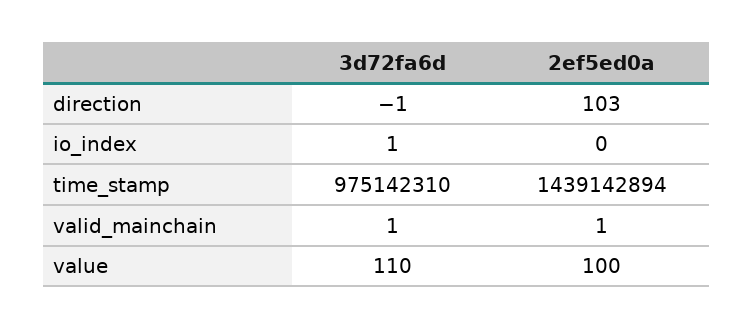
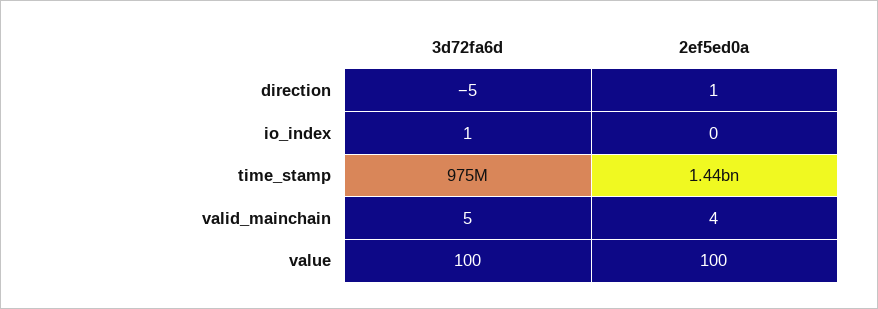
3d72fa6d, direction: -1 -> -5
2ef5ed0a, direction: 103 -> 1
3d72fa6d, valid_mainchain: 1 -> 5
2ef5ed0a, valid_mainchain: 1 -> 4
3d72fa6d, value: 110 -> 100

